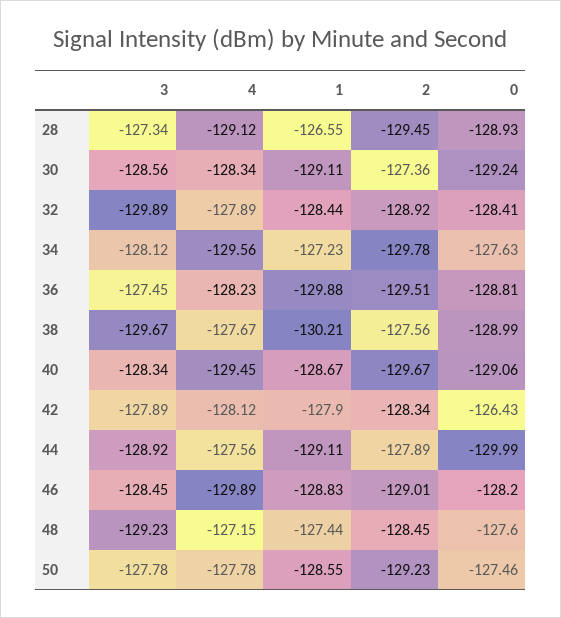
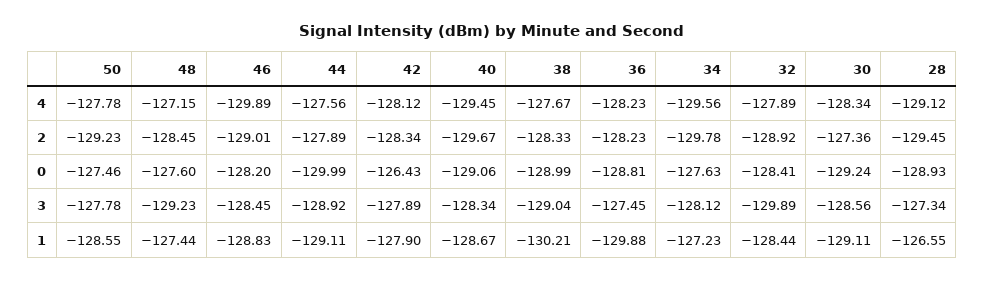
2, 36: -129.51 -> -128.23
3, 38: -129.67 -> -129.04
2, 38: -127.56 -> -128.33

